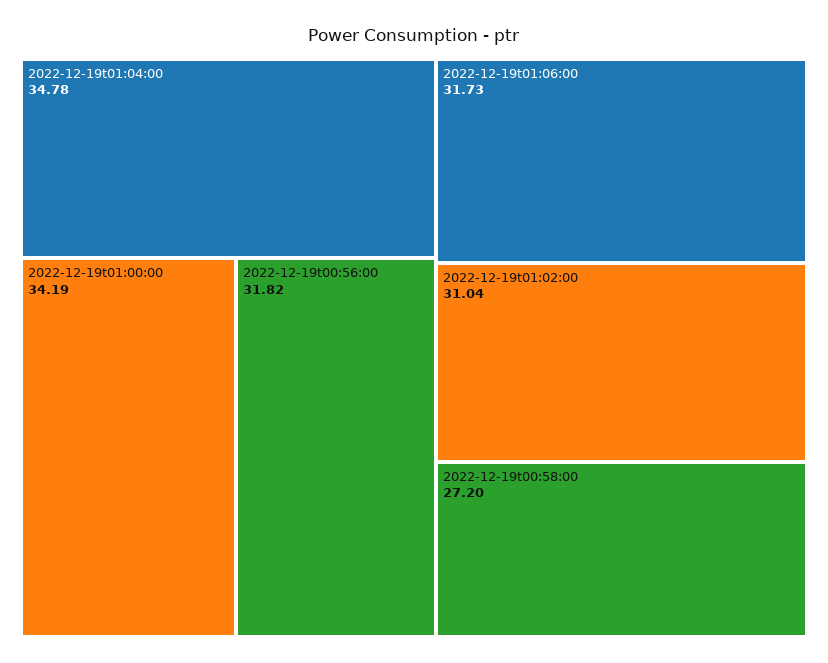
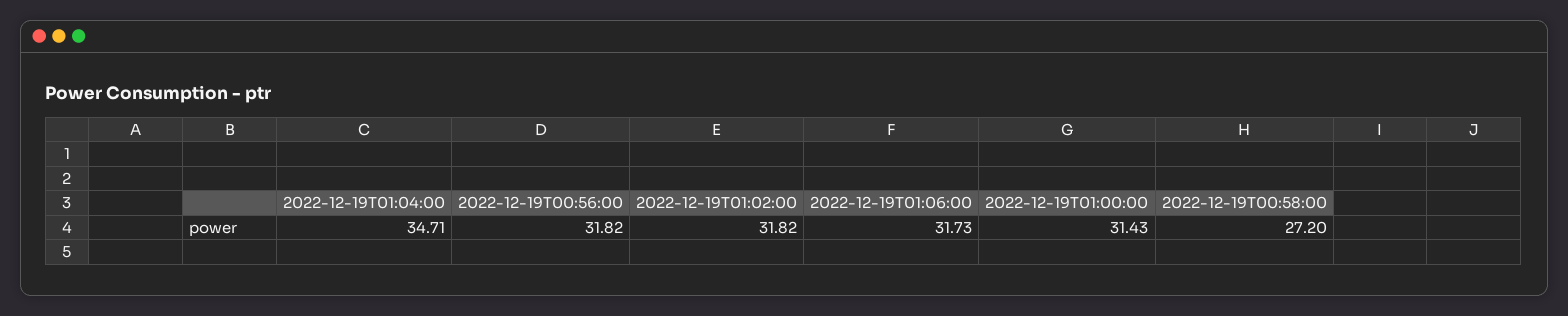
2022-12-19t01:04:00: 34.78 -> 34.71
2022-12-19t01:00:00: 34.19 -> 31.43
2022-12-19t01:02:00: 31.04 -> 31.82

